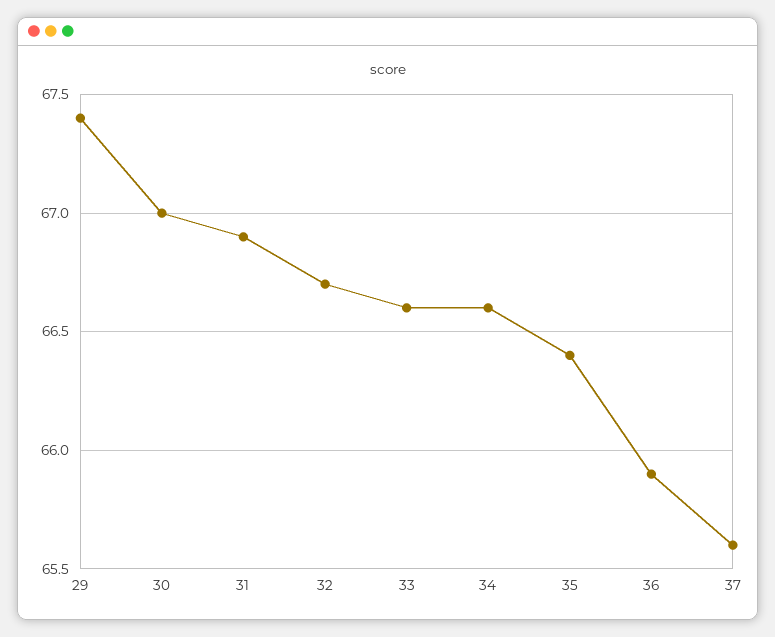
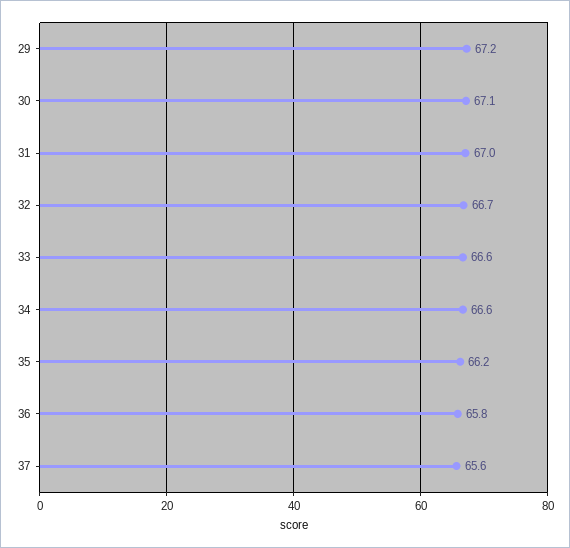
29: 67.4 -> 67.2
30: 67 -> 67.1
31: 66.9 -> 67
35: 66.4 -> 66.2
36: 65.9 -> 65.8

